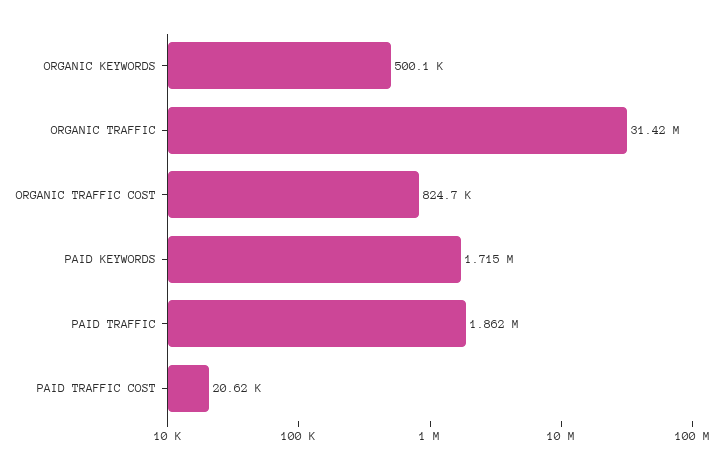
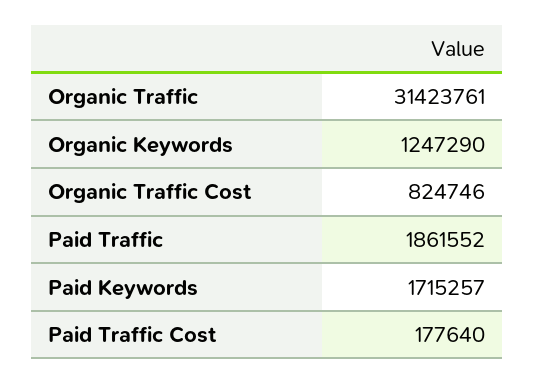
ORGANIC KEYWORDS: 500100 -> 1247290
PAID TRAFFIC COST: 20620 -> 177640

